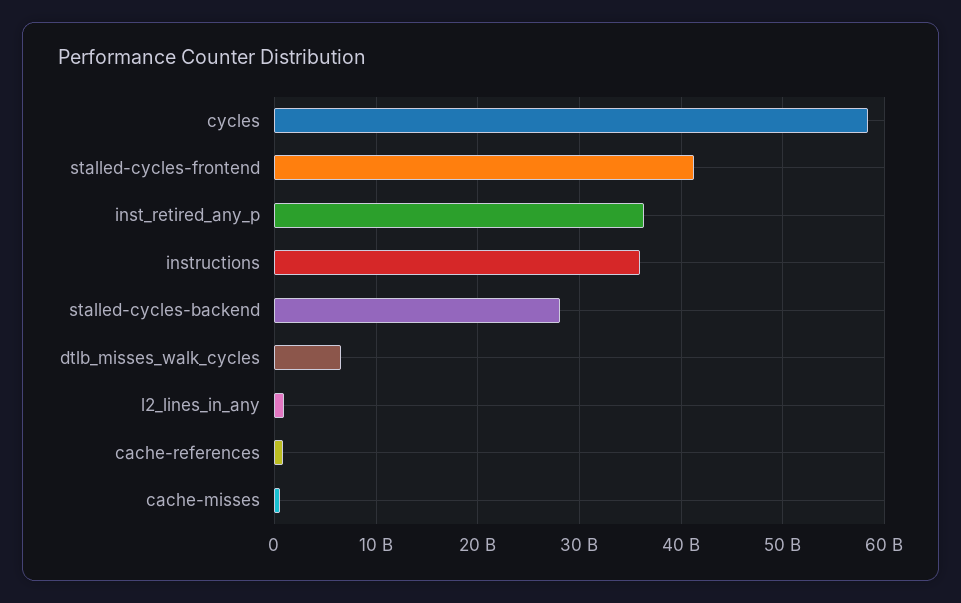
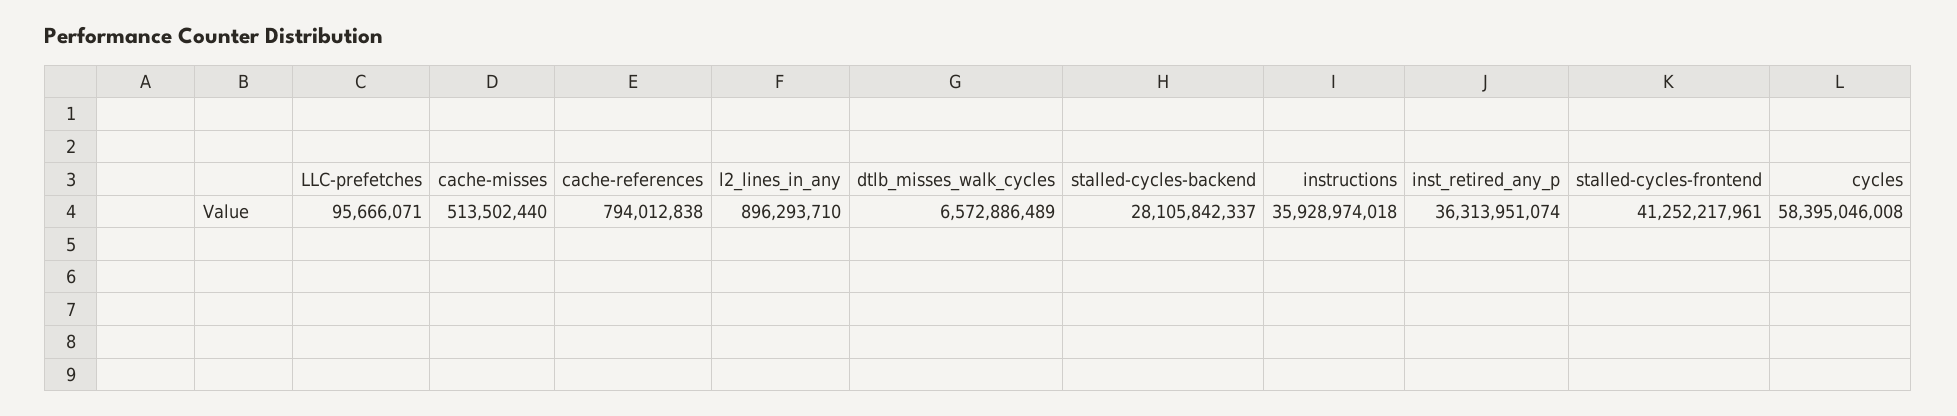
LLC-prefetches: none -> 95666071

